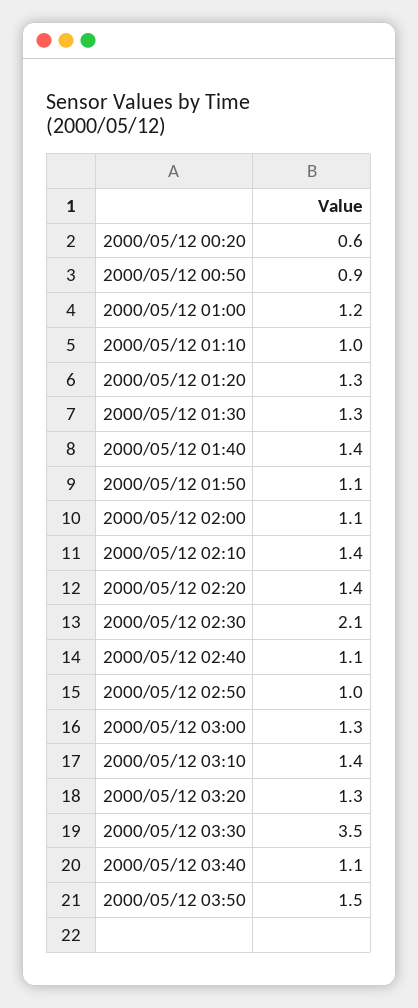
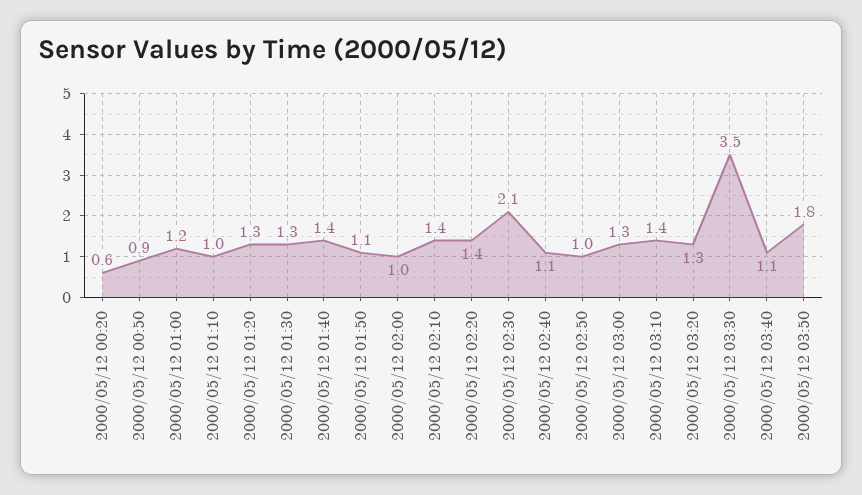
2000/05/12 02:00: 1.1 -> 1
2000/05/12 03:50: 1.5 -> 1.8

